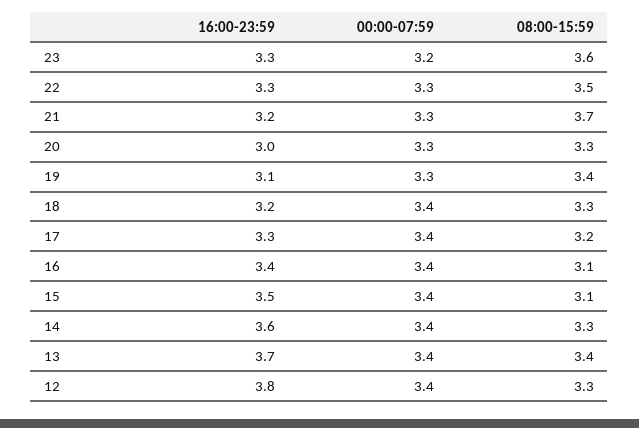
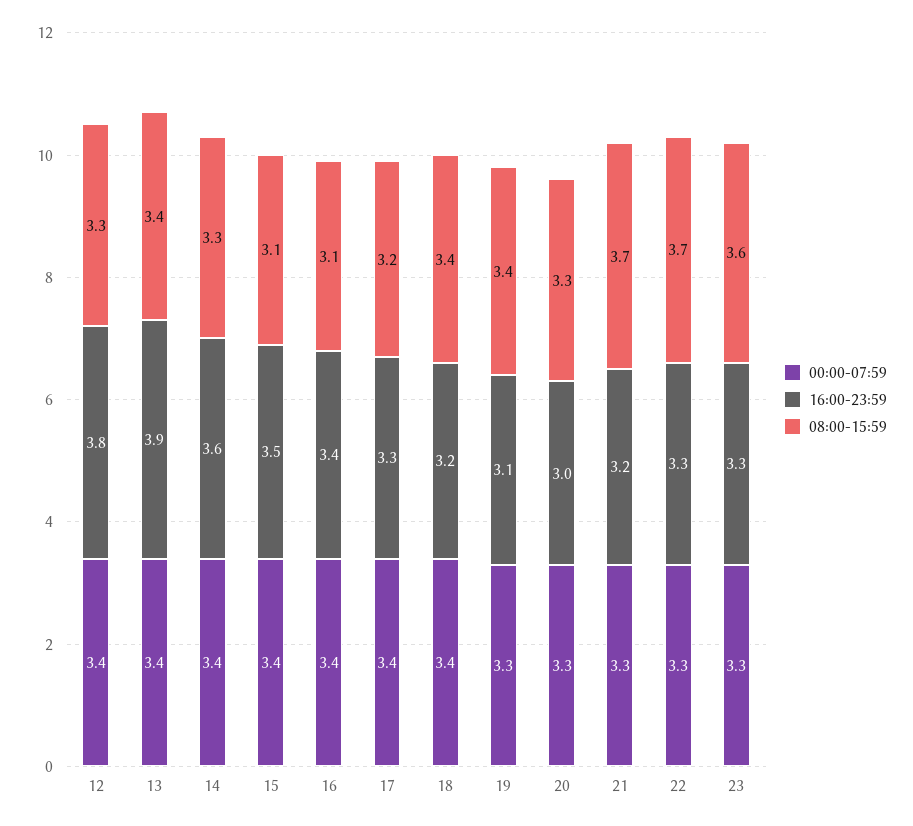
00:00-07:59, 23: 3.2 -> 3.3
08:00-15:59, 22: 3.5 -> 3.7
08:00-15:59, 18: 3.3 -> 3.4
16:00-23:59, 13: 3.7 -> 3.9

